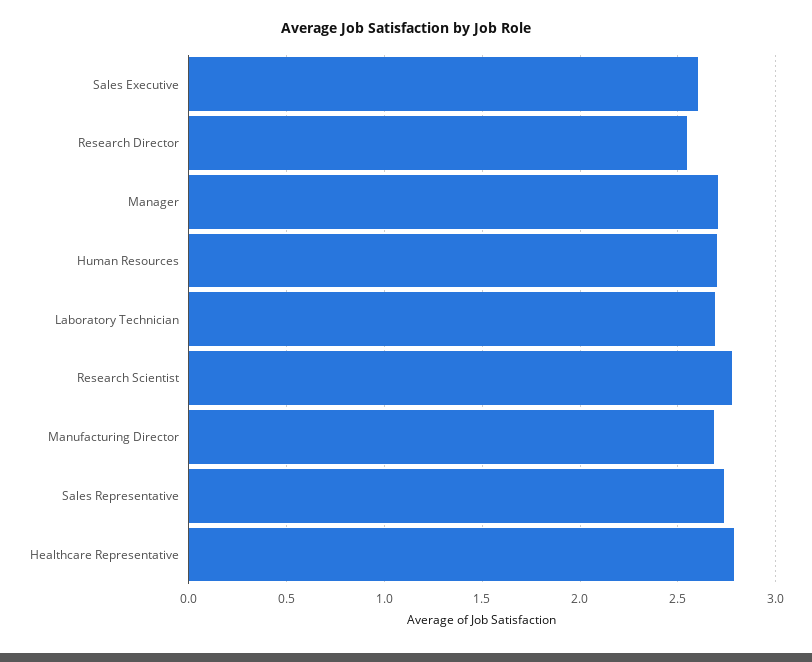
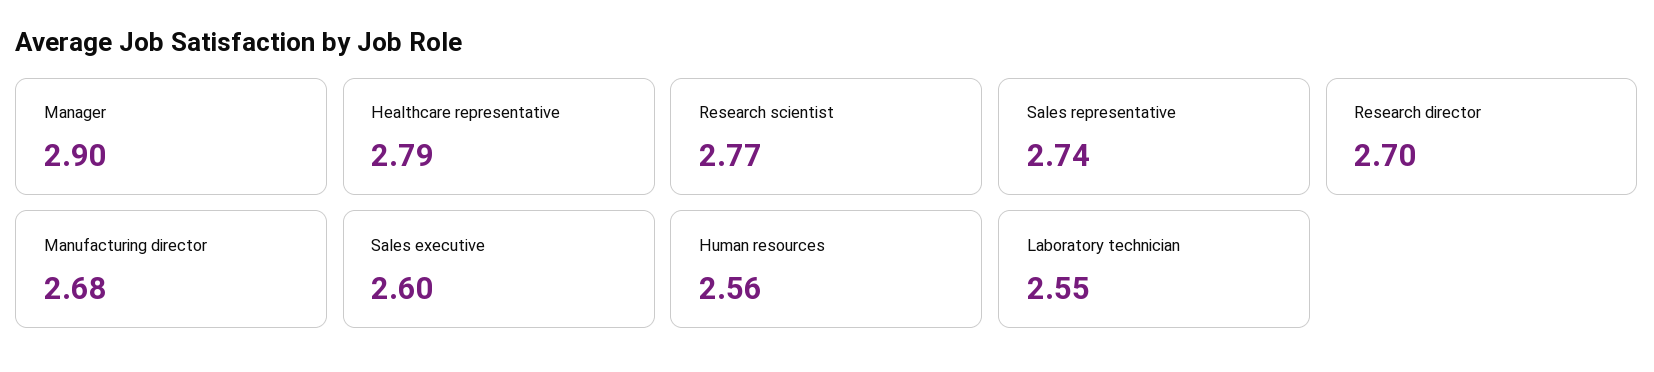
Research Director: 2.55 -> 2.7
Manager: 2.7 -> 2.9
Human Resources: 2.7 -> 2.56
Laboratory Technician: 2.7 -> 2.55

